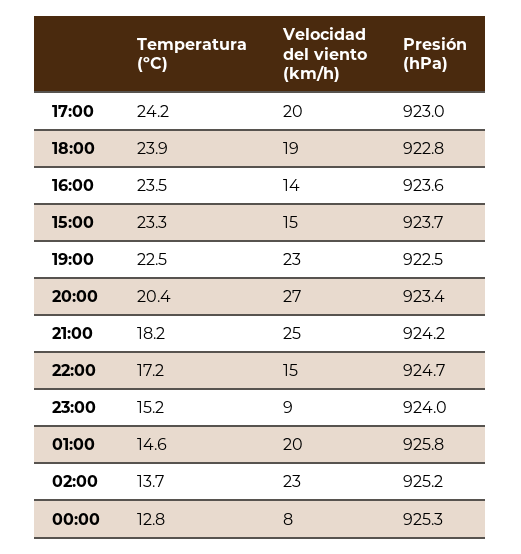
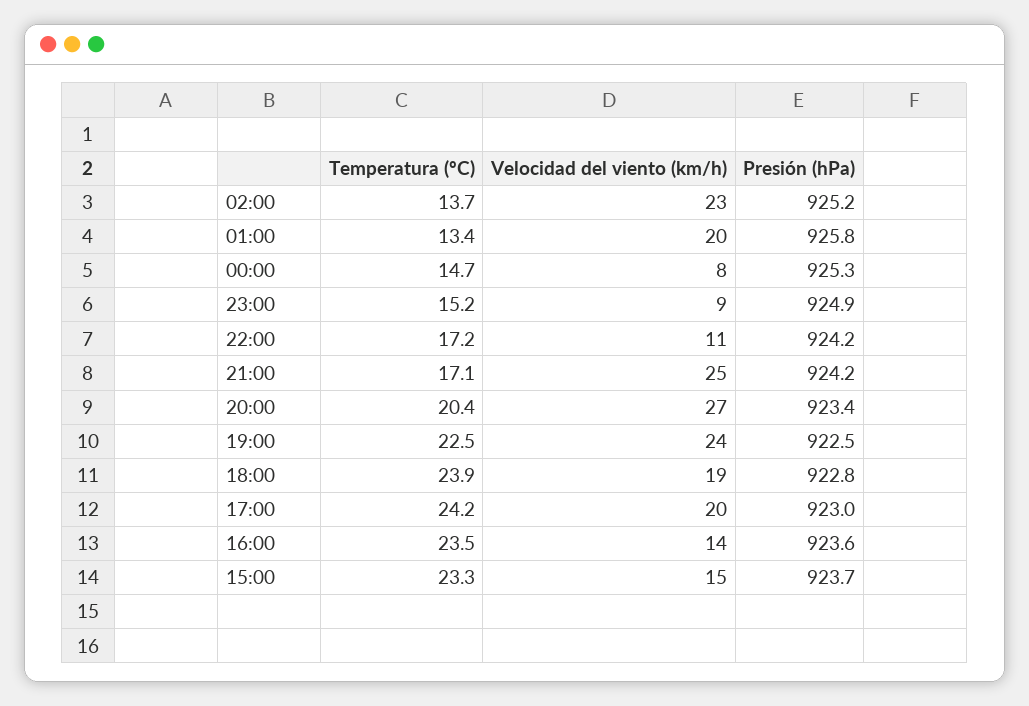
Velocidad del viento (km/h), 19:00: 23 -> 24
Temperatura (ºC), 21:00: 18.2 -> 17.1
Velocidad del viento (km/h), 22:00: 15 -> 11
Presión (hPa), 22:00: 924.7 -> 924.2
Presión (hPa), 23:00: 924 -> 924.9
Temperatura (ºC), 01:00: 14.6 -> 13.4
Temperatura (ºC), 00:00: 12.8 -> 14.7

